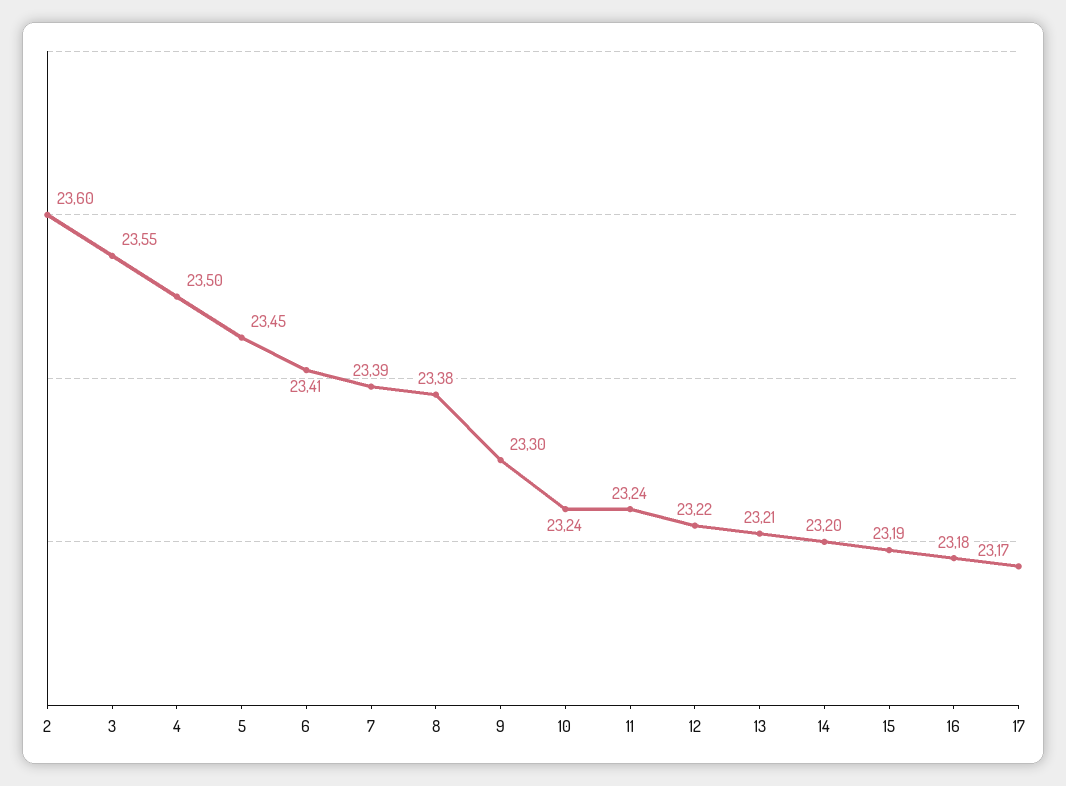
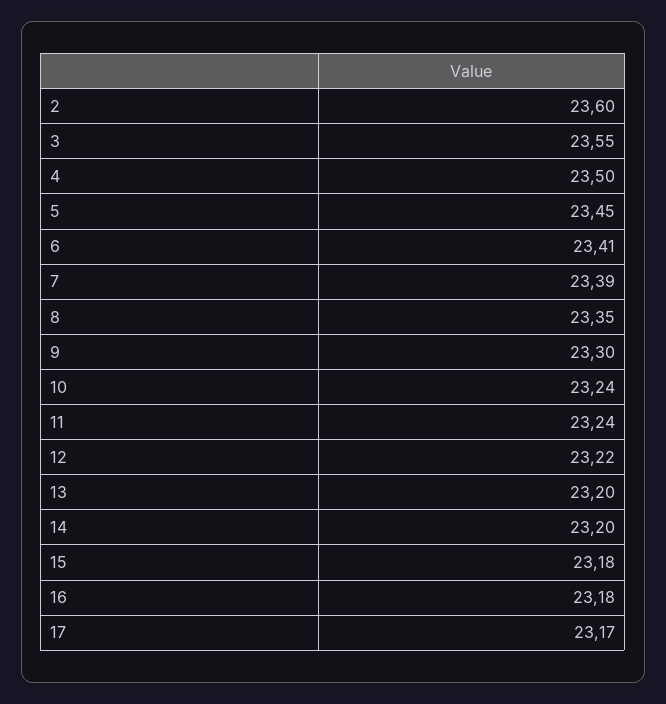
8: 23.38 -> 23.35
13: 23.21 -> 23.2
15: 23.19 -> 23.18

